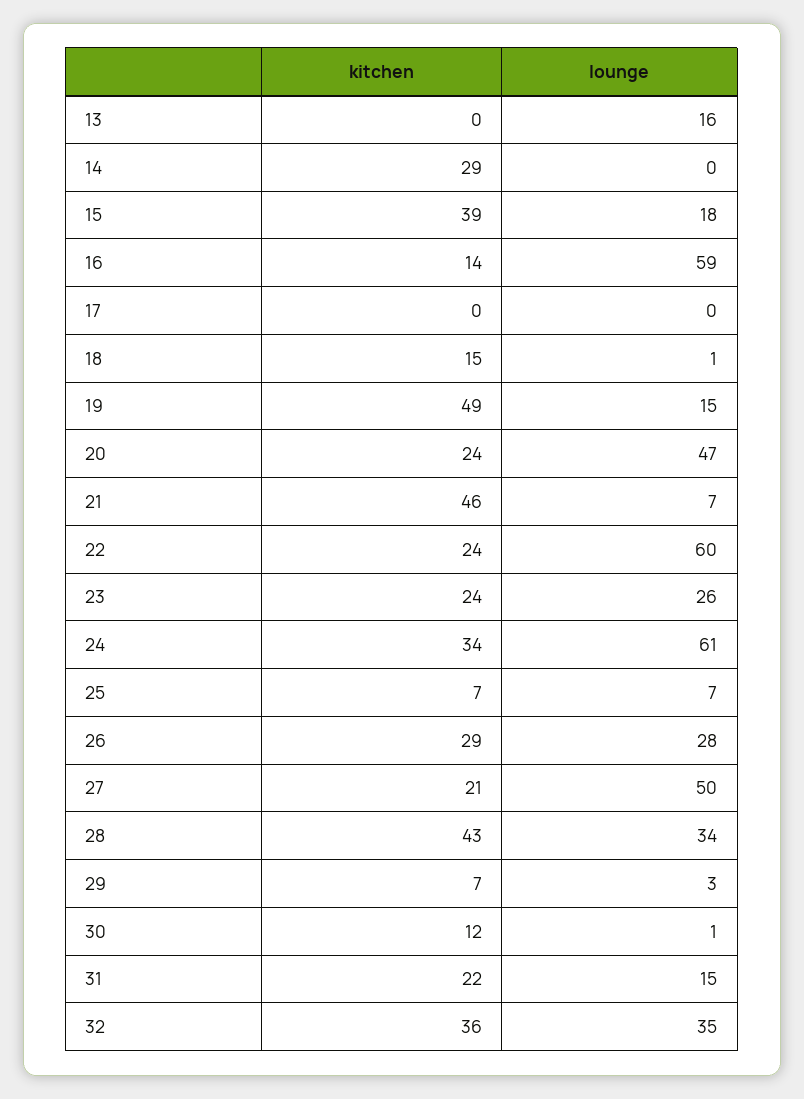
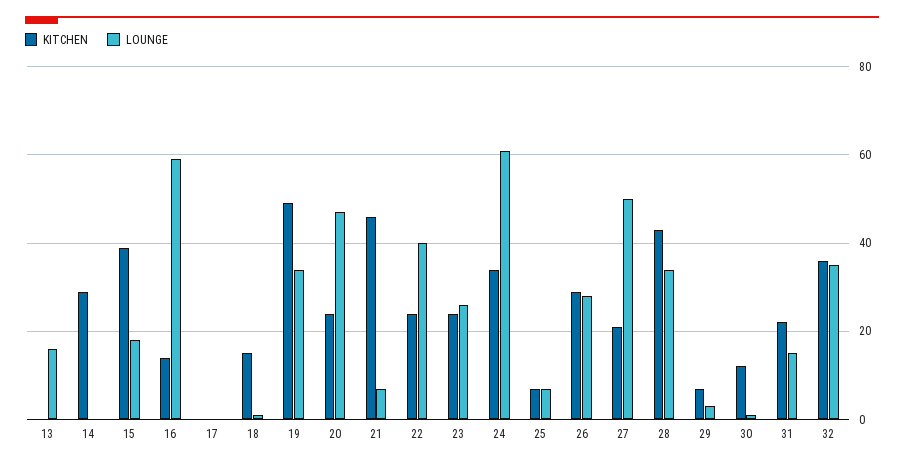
lounge, 19: 15 -> 35
lounge, 22: 60 -> 40

